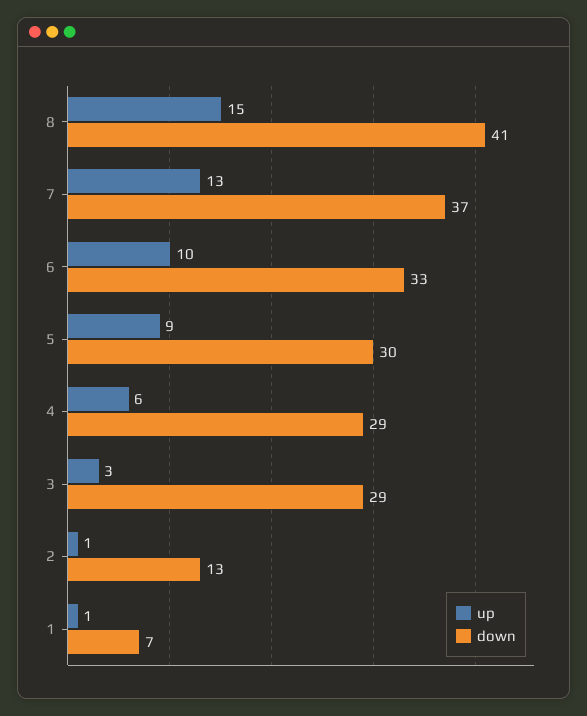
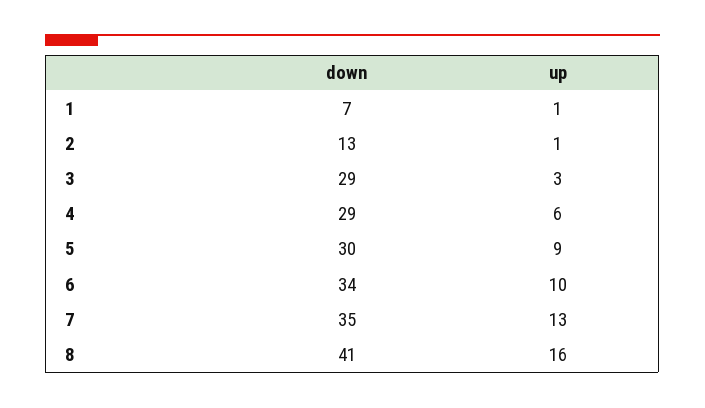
up, 8: 15 -> 16
down, 7: 37 -> 35
down, 6: 33 -> 34

